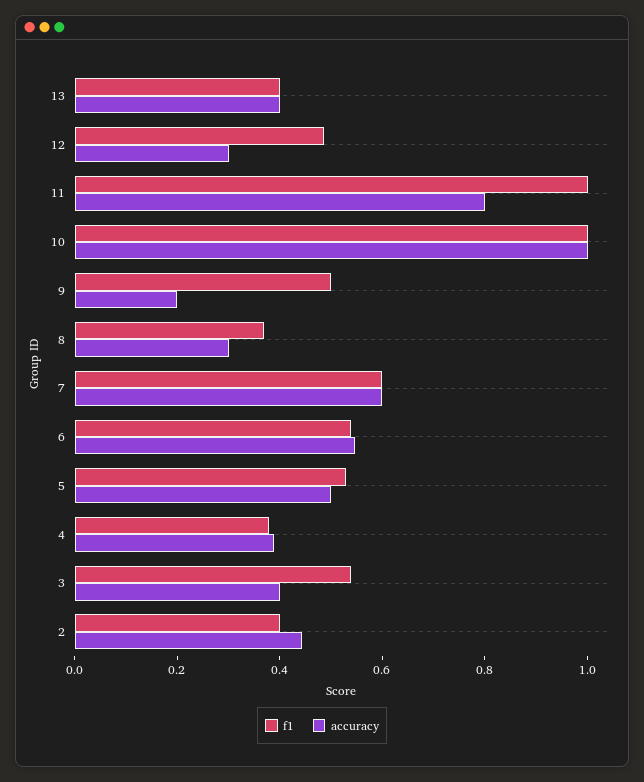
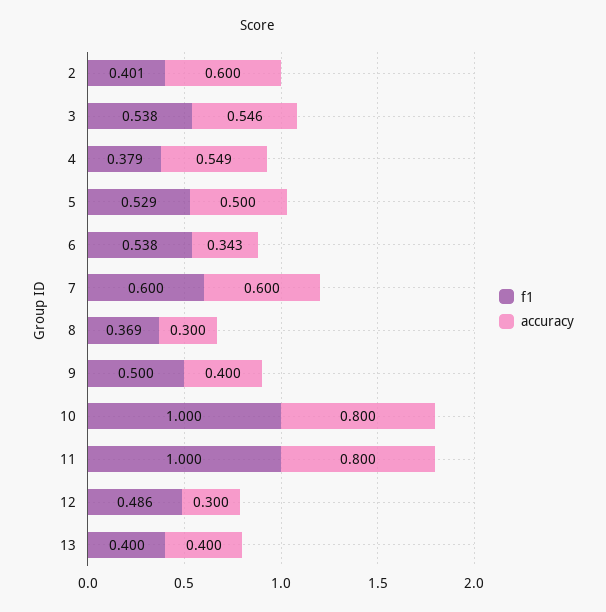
accuracy, 10: 1 -> 0.8
accuracy, 9: 0.2 -> 0.4
accuracy, 6: 0.55 -> 0.343
accuracy, 4: 0.4 -> 0.549
accuracy, 3: 0.4 -> 0.546
accuracy, 2: 0.45 -> 0.6

